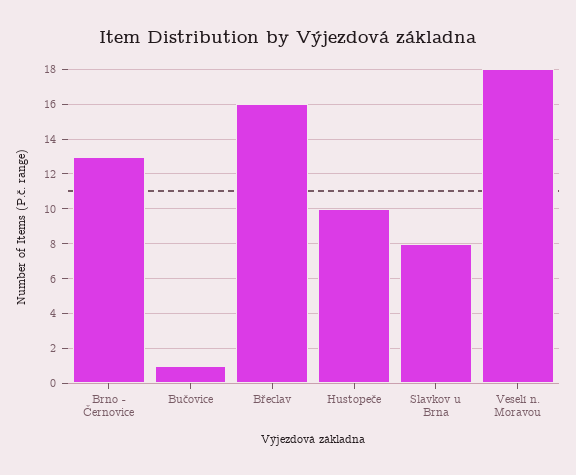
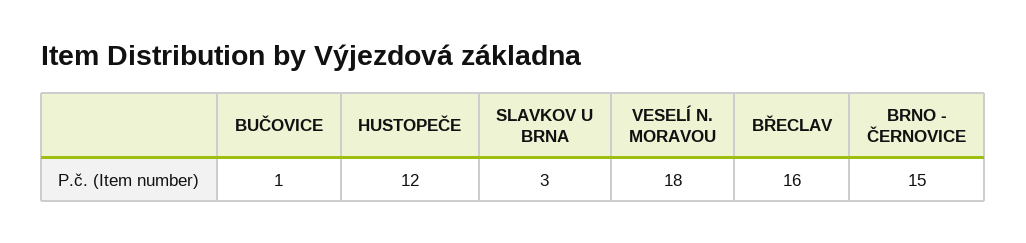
Brno - Černovice: 13 -> 15
Hustopeče: 10 -> 12
Slavkov u Brna: 8 -> 3

